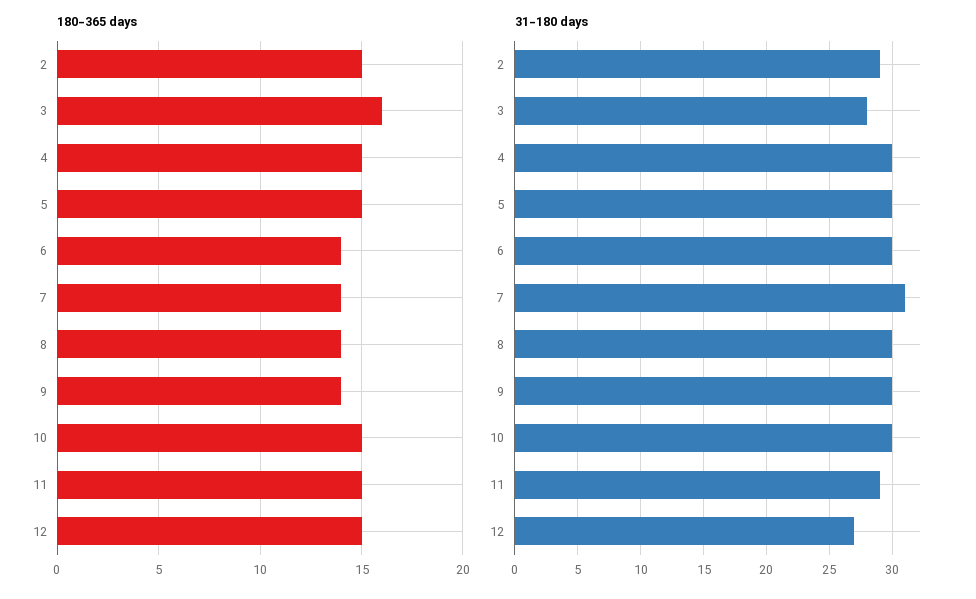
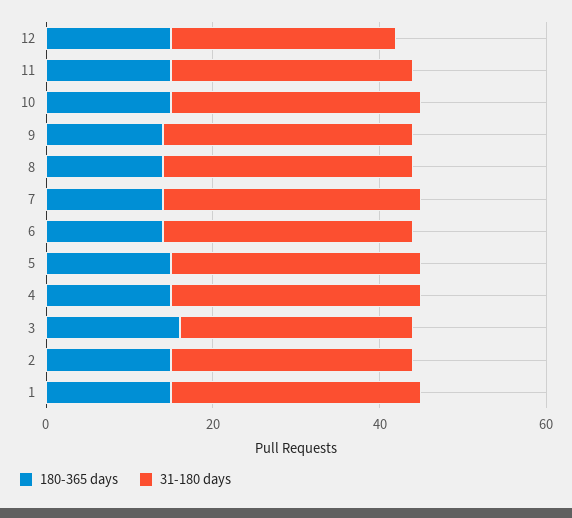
180-365 days, 1: none -> 15
31-180 days, 1: none -> 30

